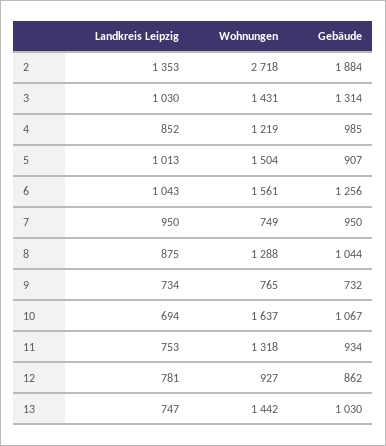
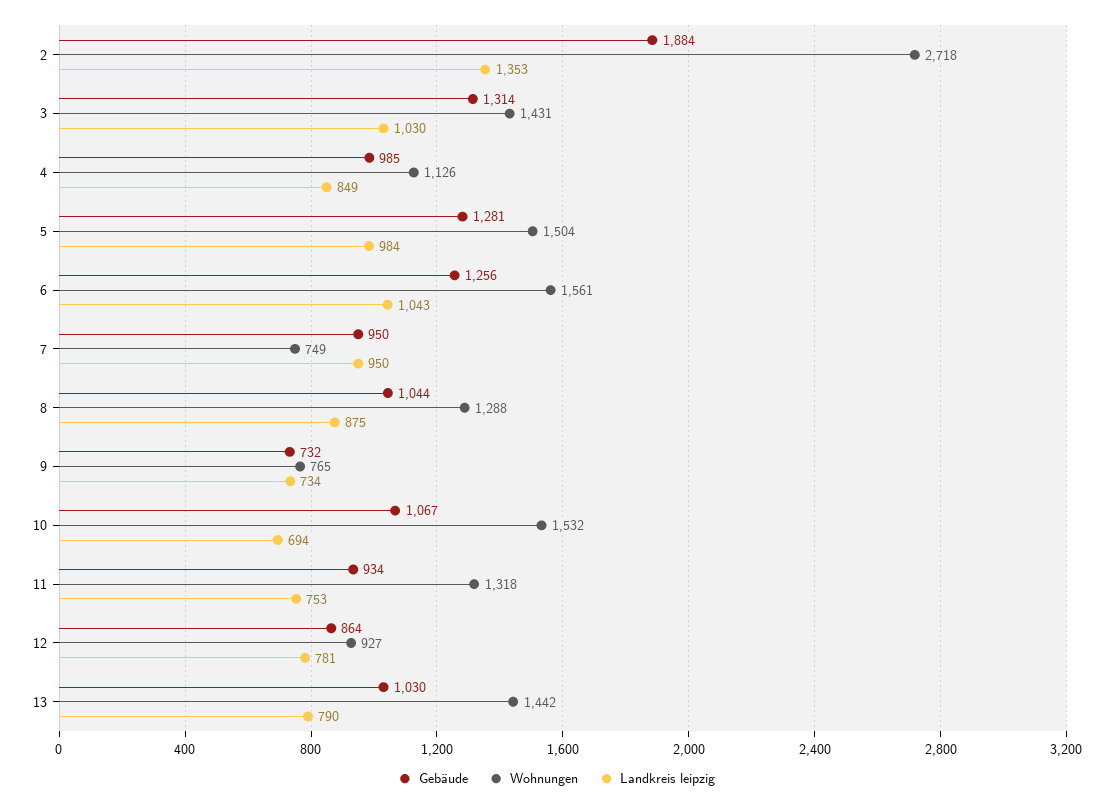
Landkreis Leipzig, 4: 852 -> 849
Wohnungen, 4: 1219 -> 1126
Landkreis Leipzig, 5: 1013 -> 984
Gebäude, 5: 907 -> 1281
Wohnungen, 10: 1637 -> 1532
Gebäude, 12: 862 -> 864
Landkreis Leipzig, 13: 747 -> 790

